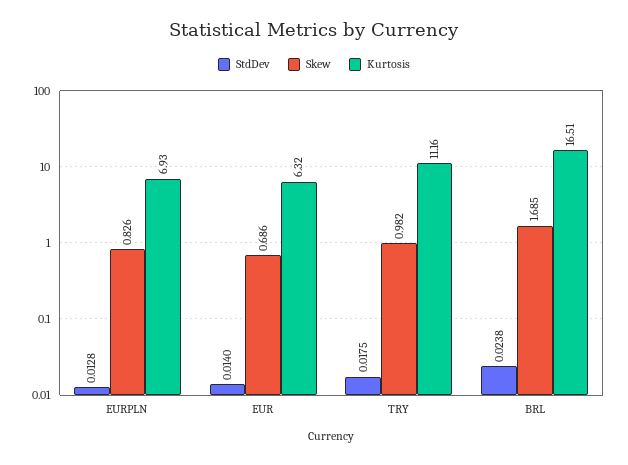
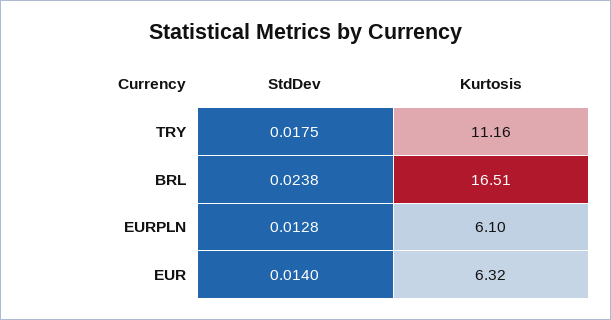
Skew, EURPLN: 0.826 -> none
Kurtosis, EURPLN: 6.93 -> 6.1
Skew, EUR: 0.686 -> none
Skew, TRY: 0.982 -> none
Skew, BRL: 1.685 -> none

